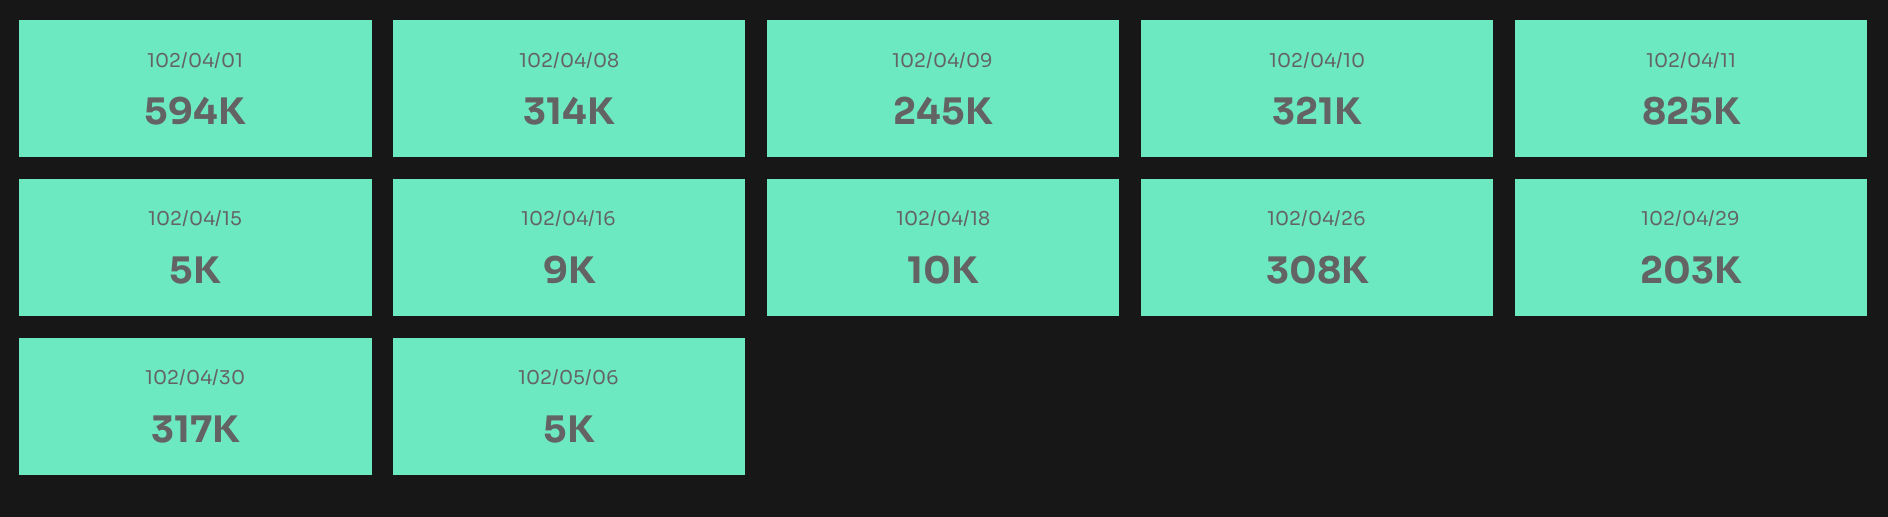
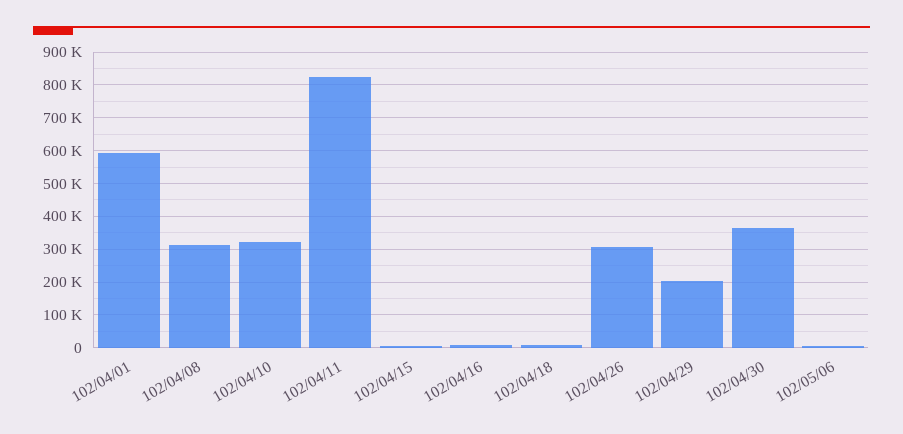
102/04/09: 245000 -> none
102/04/30: 317000 -> 360000

